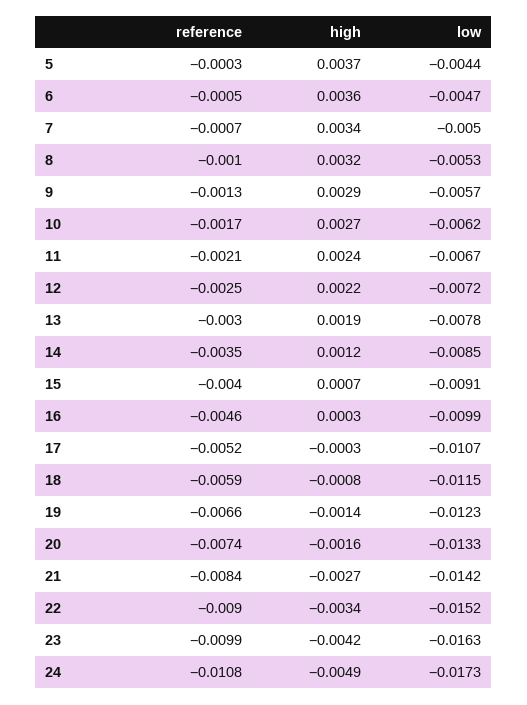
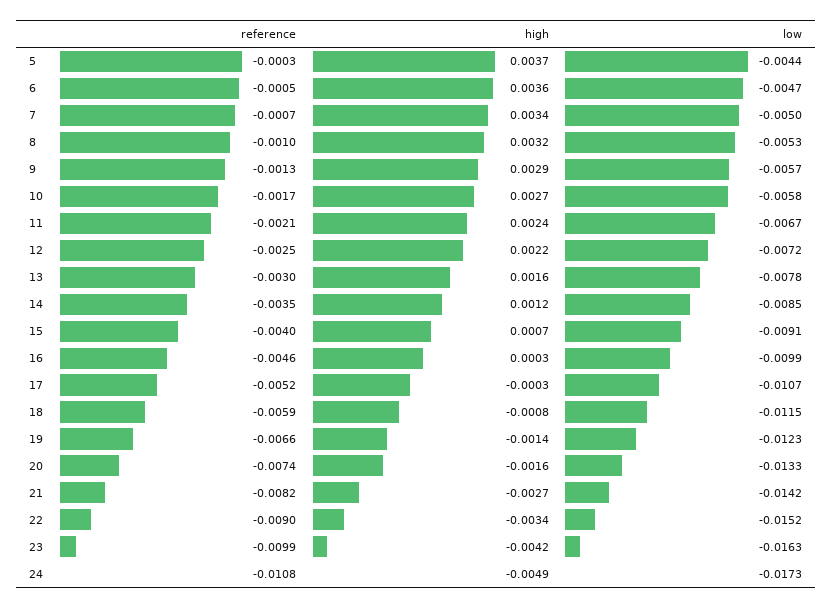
low, 10: -0.0062 -> -0.0058
high, 13: 0.0019 -> 0.0016
reference, 21: -0.0084 -> -0.0082

